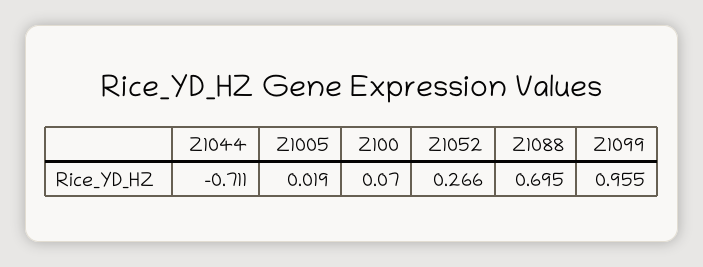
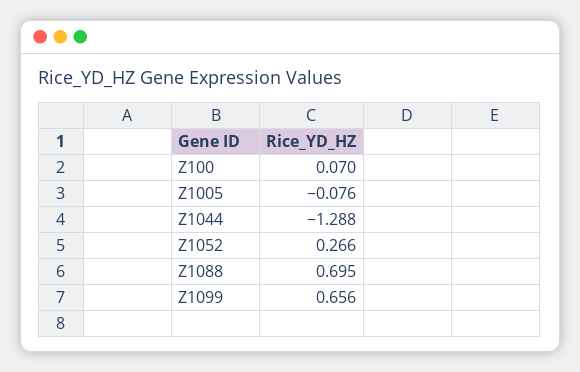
Z1044: -0.711 -> -1.288
Z1005: 0.019 -> -0.076
Z1099: 0.955 -> 0.656

